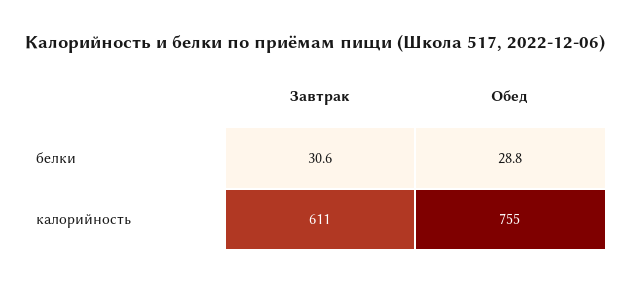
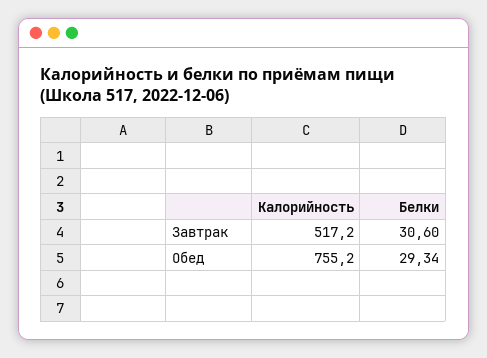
Обед, белки: 28.8 -> 29.34
Завтрак, калорийность: 611 -> 517.2

